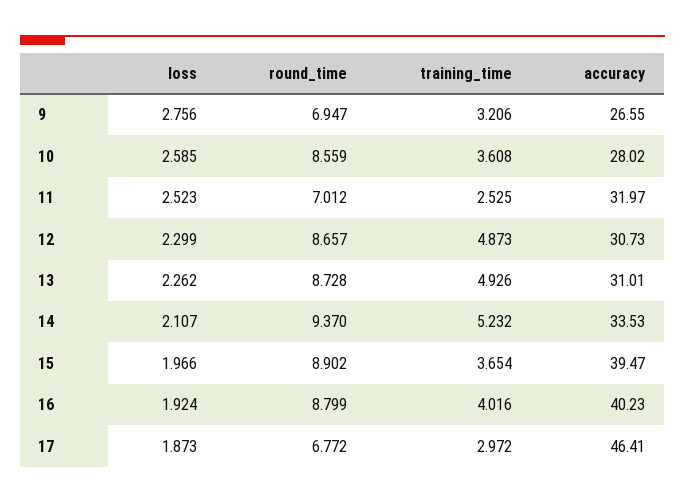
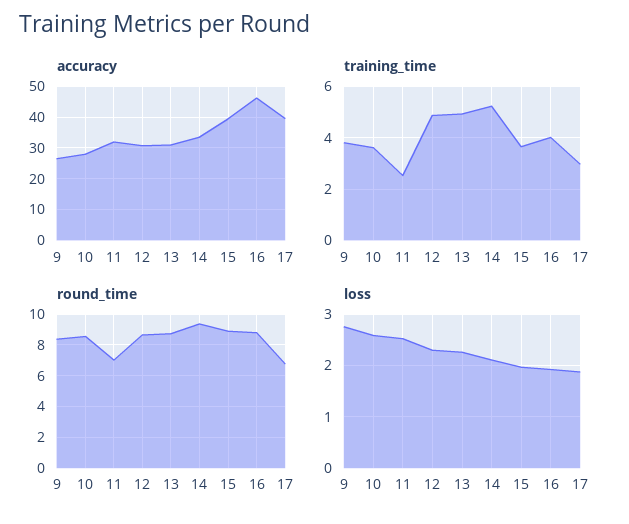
round_time, 9: 6.947 -> 8.5
training_time, 9: 3.206 -> 3.75
accuracy, 16: 40.23 -> 46
accuracy, 17: 46.41 -> 40

